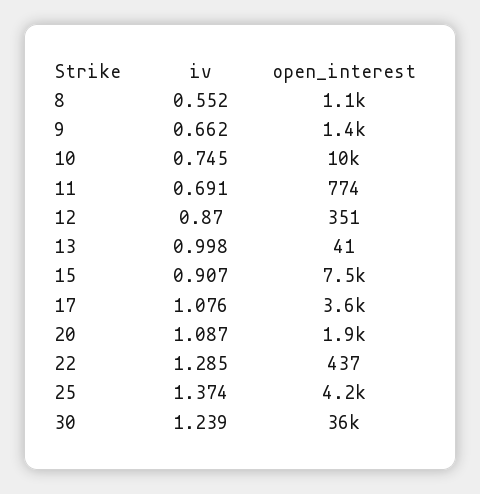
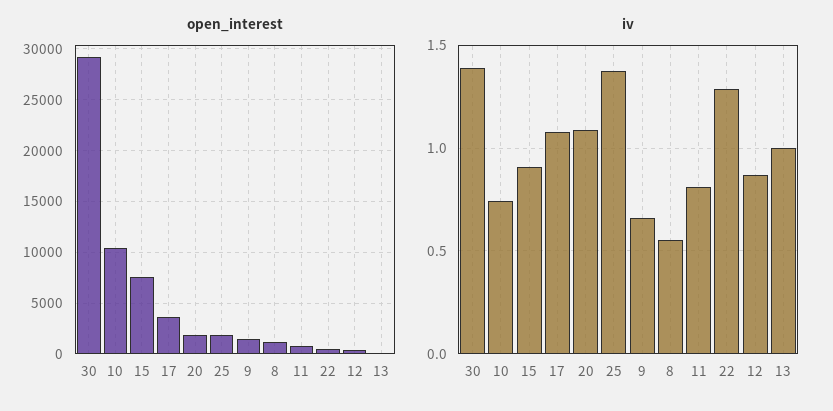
iv, 11: 0.691 -> 0.8
open_interest, 25: 4200 -> 2000
iv, 30: 1.239 -> 1.4
open_interest, 30: 36000 -> 29000

